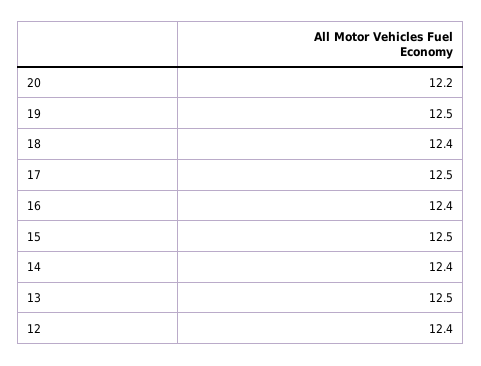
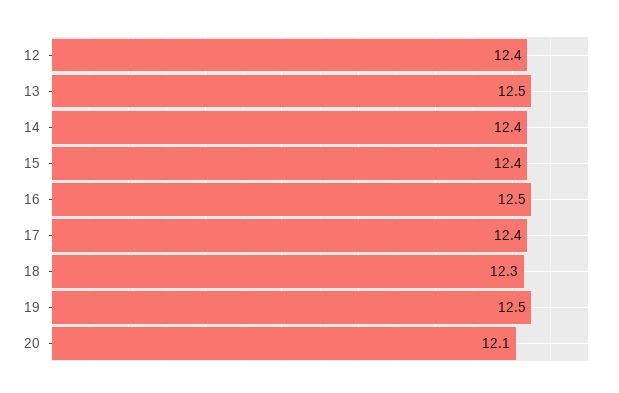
20: 12.2 -> 12.1
18: 12.4 -> 12.3
17: 12.5 -> 12.4
16: 12.4 -> 12.5
15: 12.5 -> 12.4

